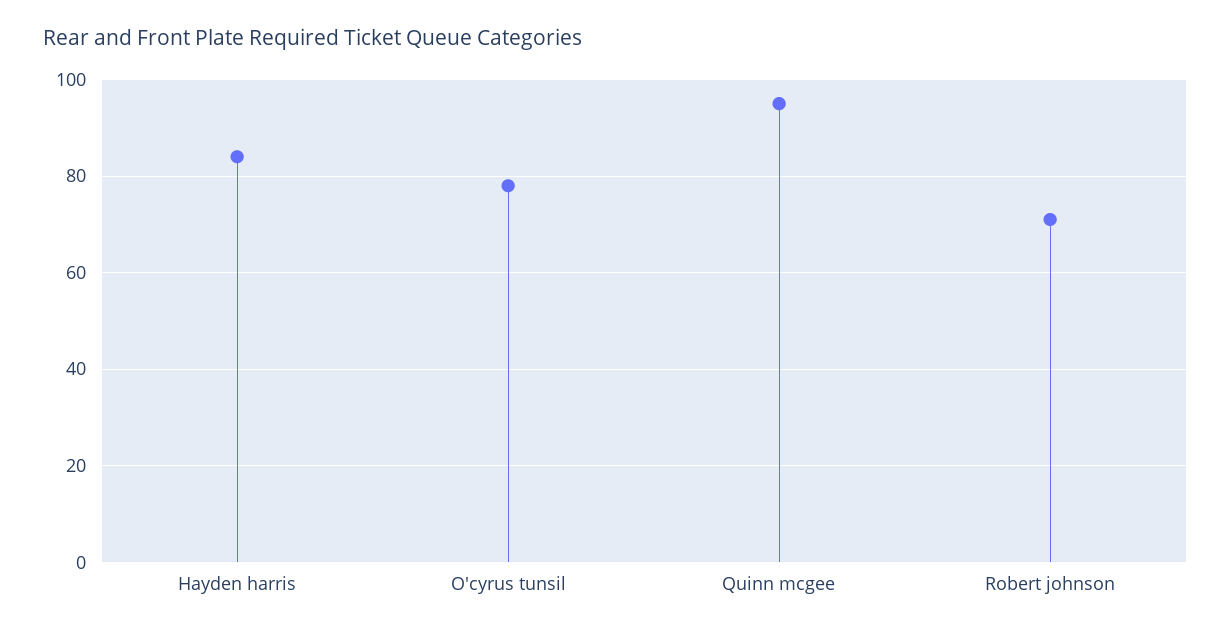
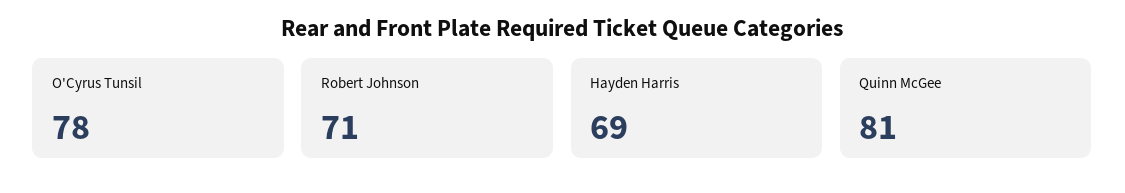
Hayden harris: 85 -> 69
Quinn mcgee: 95 -> 81

